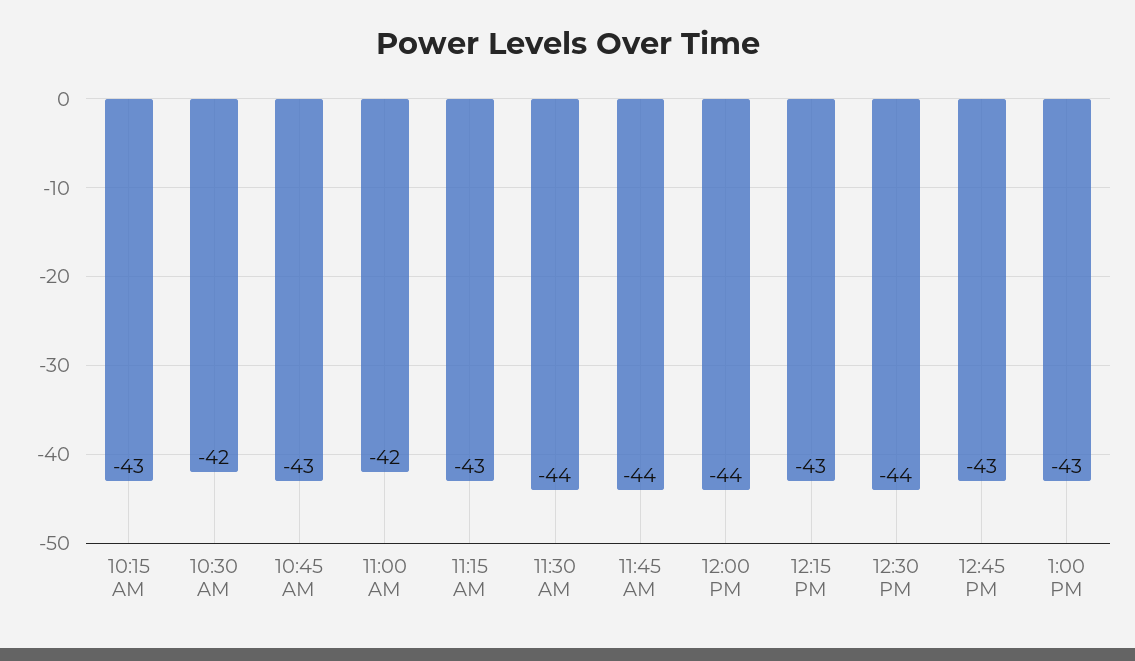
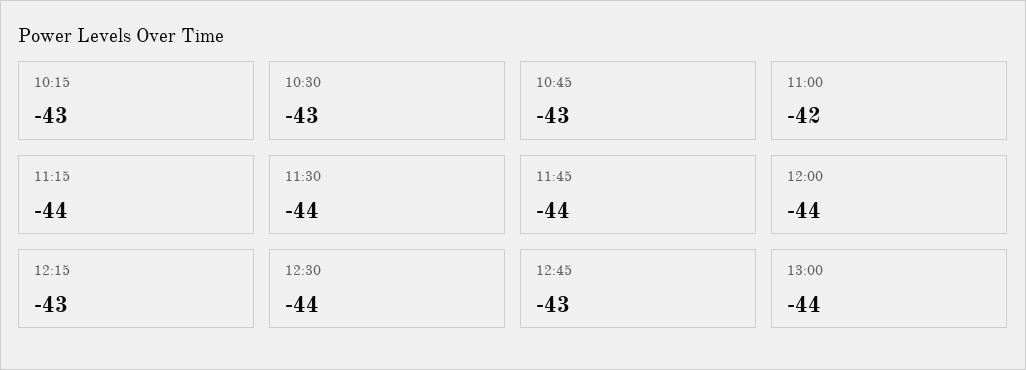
10:30 AM: -42 -> -43
11:15 AM: -43 -> -44
1:00 PM: -43 -> -44

